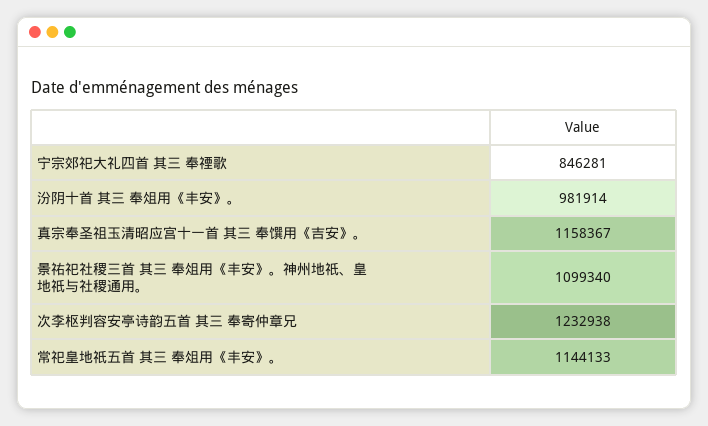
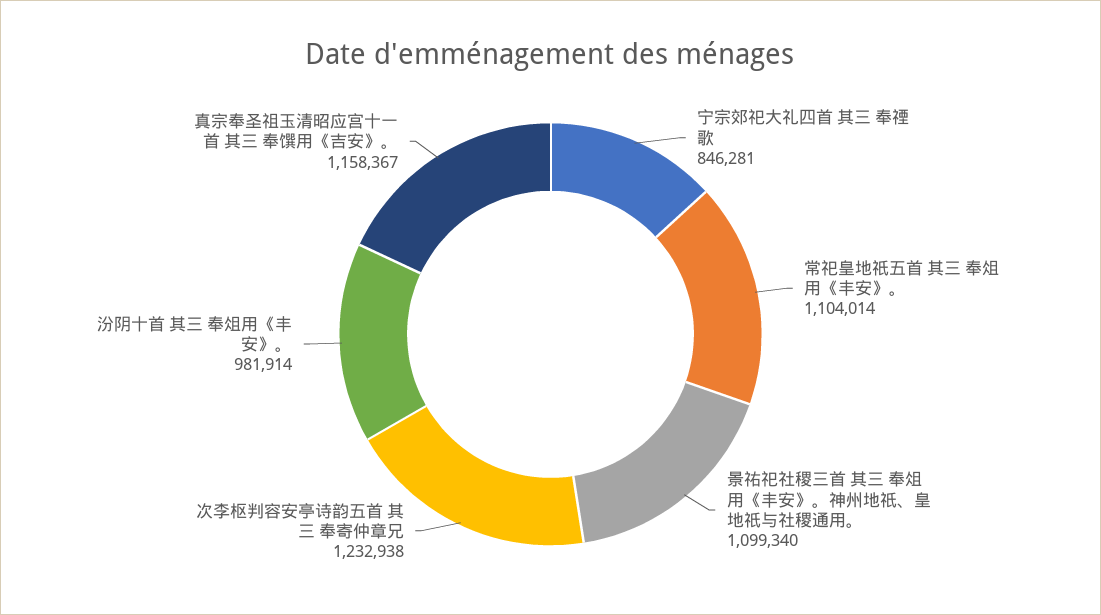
常祀皇地祇五首 其三 奉俎用《丰安》。: 1144133 -> 1104014

